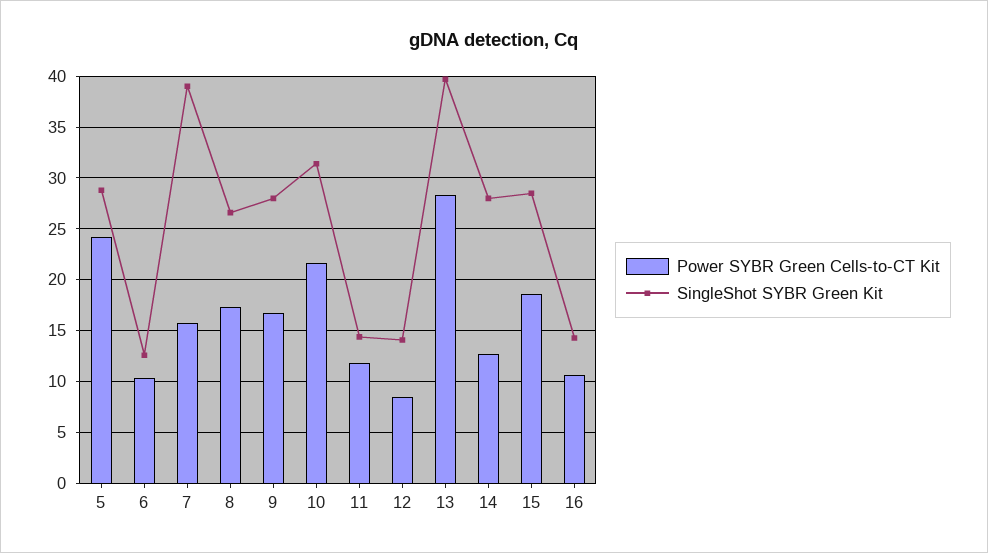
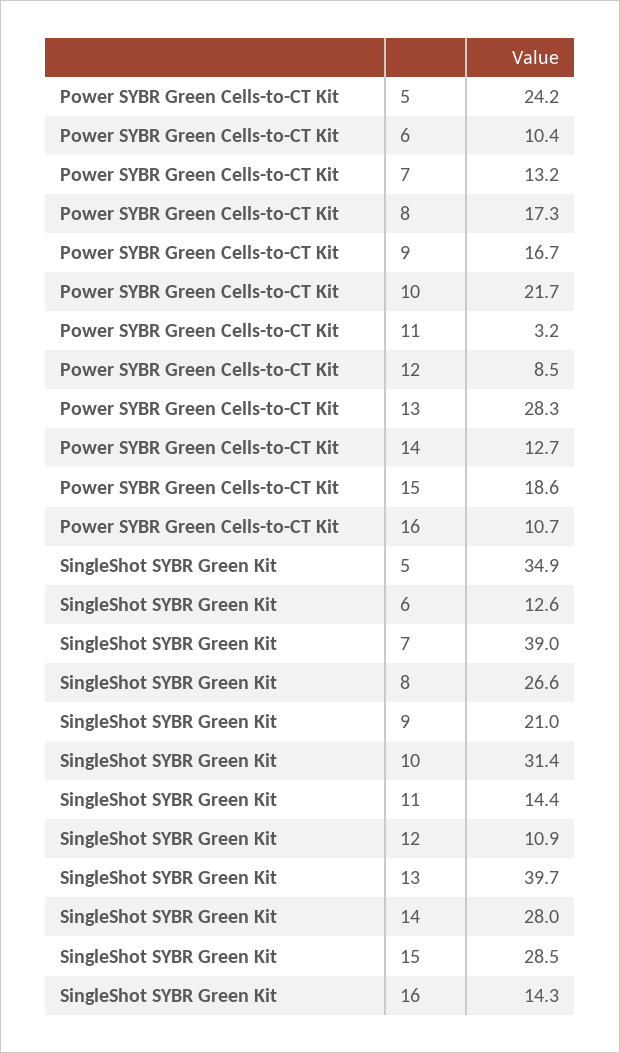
SingleShot SYBR Green Kit, 5: 29 -> 34.9
Power SYBR Green Cells-to-CT Kit, 7: 16 -> 13.2
SingleShot SYBR Green Kit, 9: 28 -> 21
Power SYBR Green Cells-to-CT Kit, 11: 12 -> 3.2
SingleShot SYBR Green Kit, 12: 14 -> 10.9

